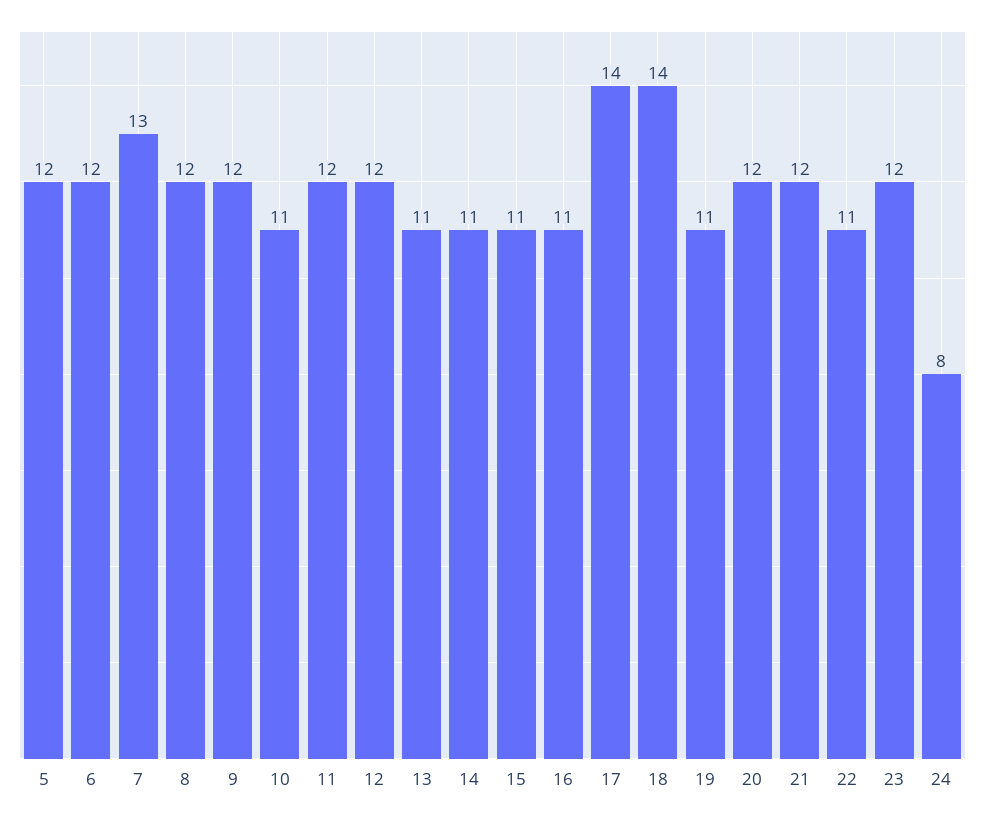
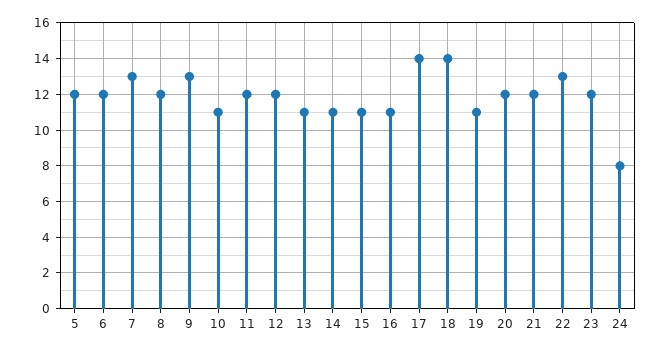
9: 12 -> 13
22: 11 -> 13

